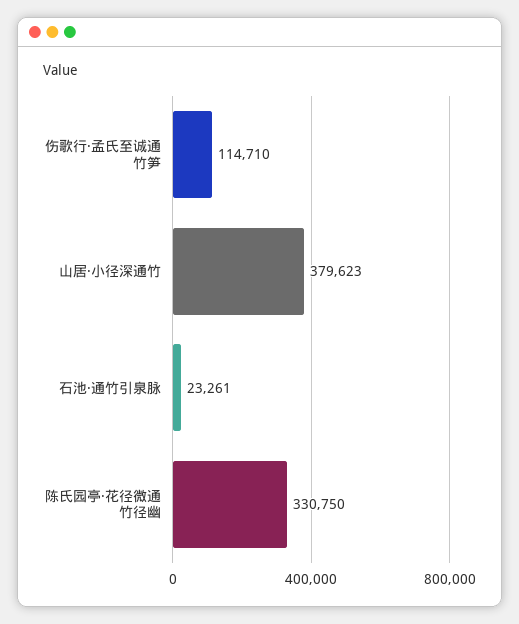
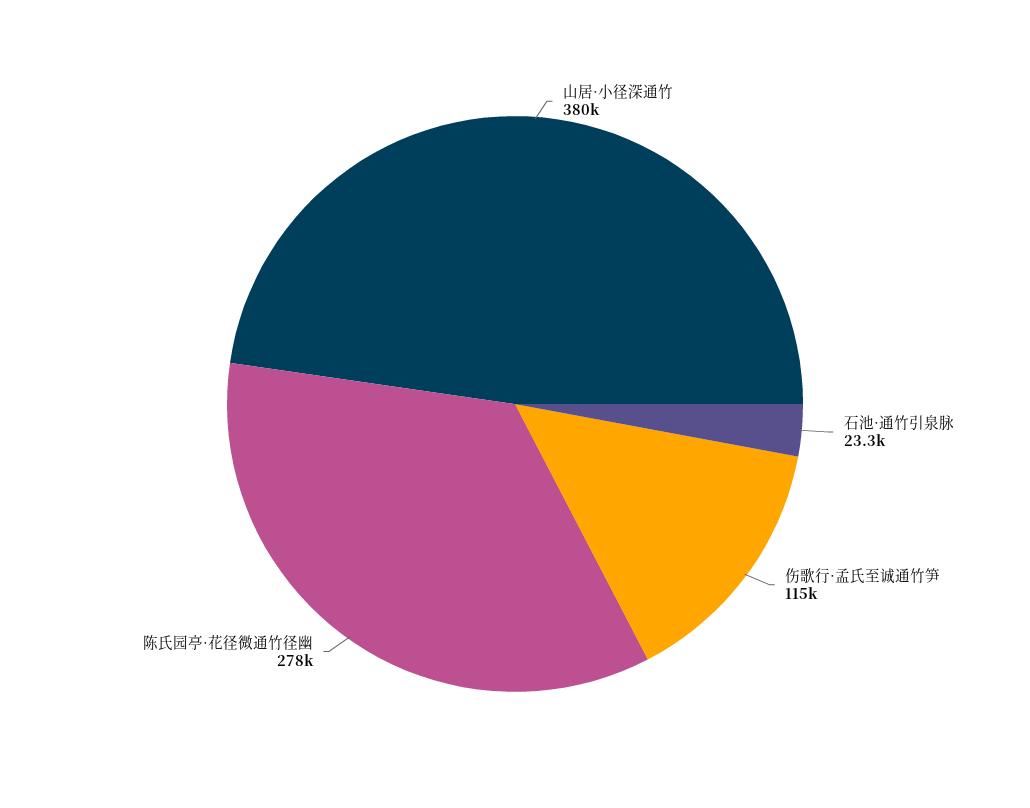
陈氏园亭·花径微通竹径幽: 330750 -> 278000

